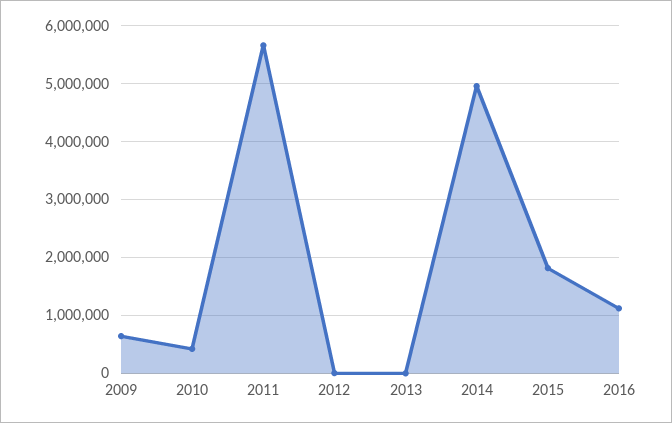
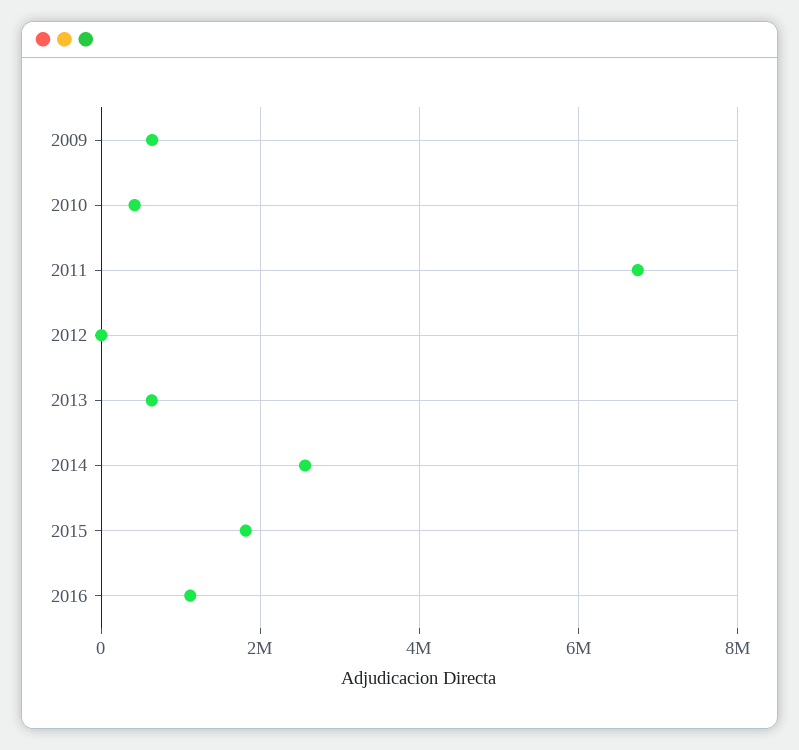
2011: 5600000 -> 6800000
2013: 0 -> 600000
2014: 5000000 -> 2600000

